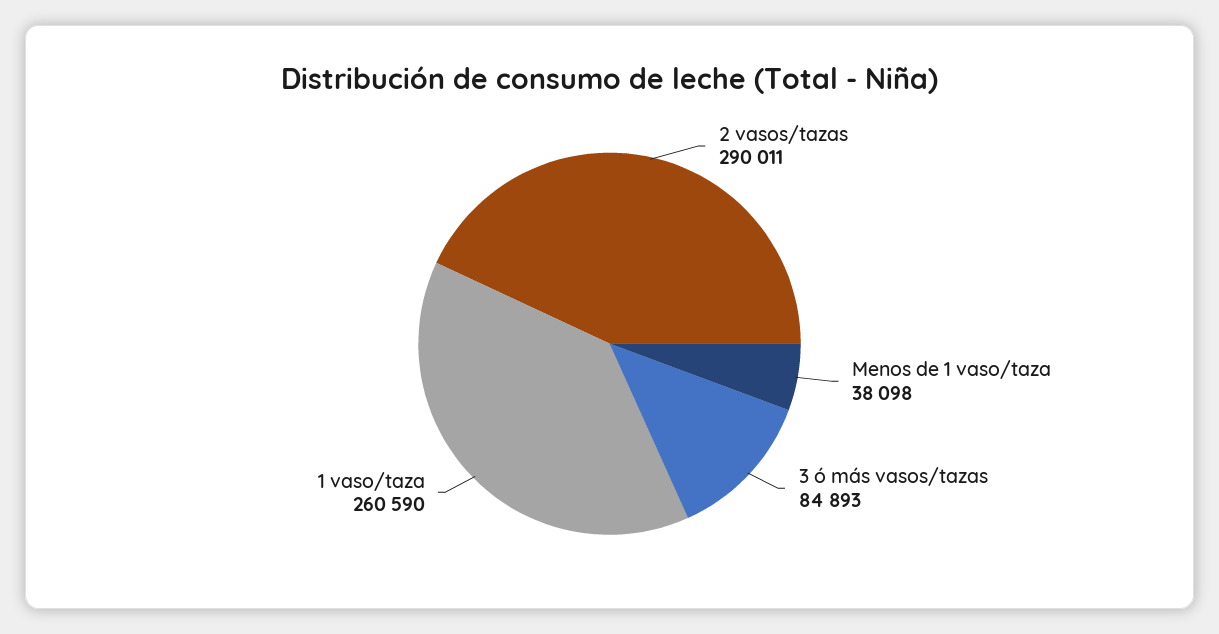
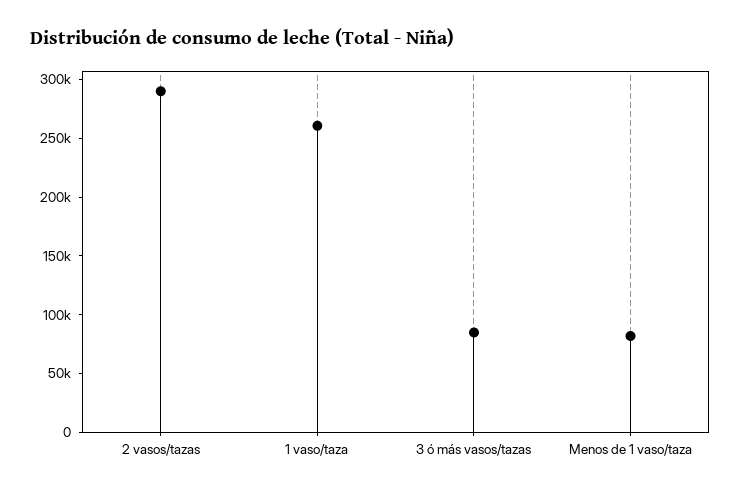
Menos de 1 vaso/taza: 38098 -> 80000

